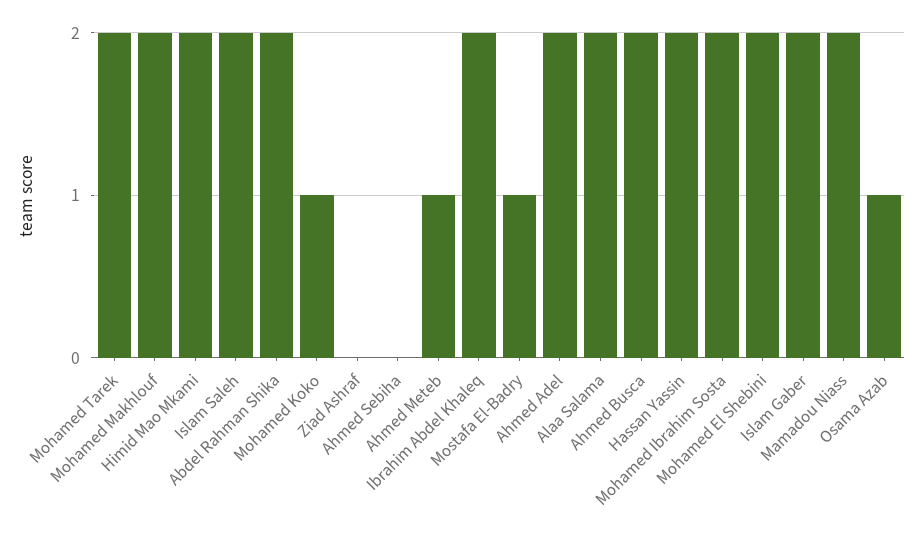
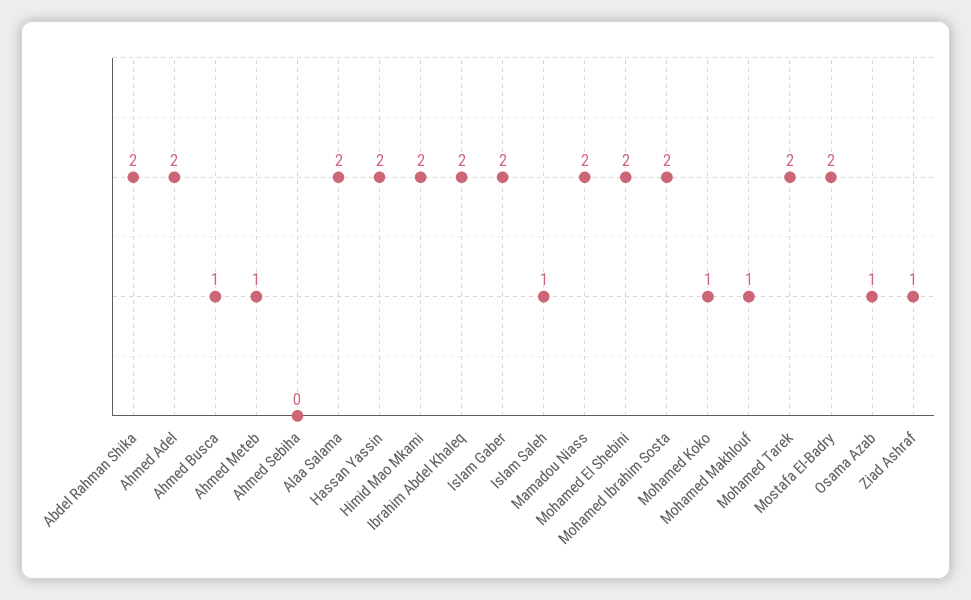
Mohamed Makhlouf: 2 -> 1
Islam Saleh: 2 -> 1
Ziad Ashraf: 0 -> 1
Mostafa El-Badry: 1 -> 2
Ahmed Busca: 2 -> 1

